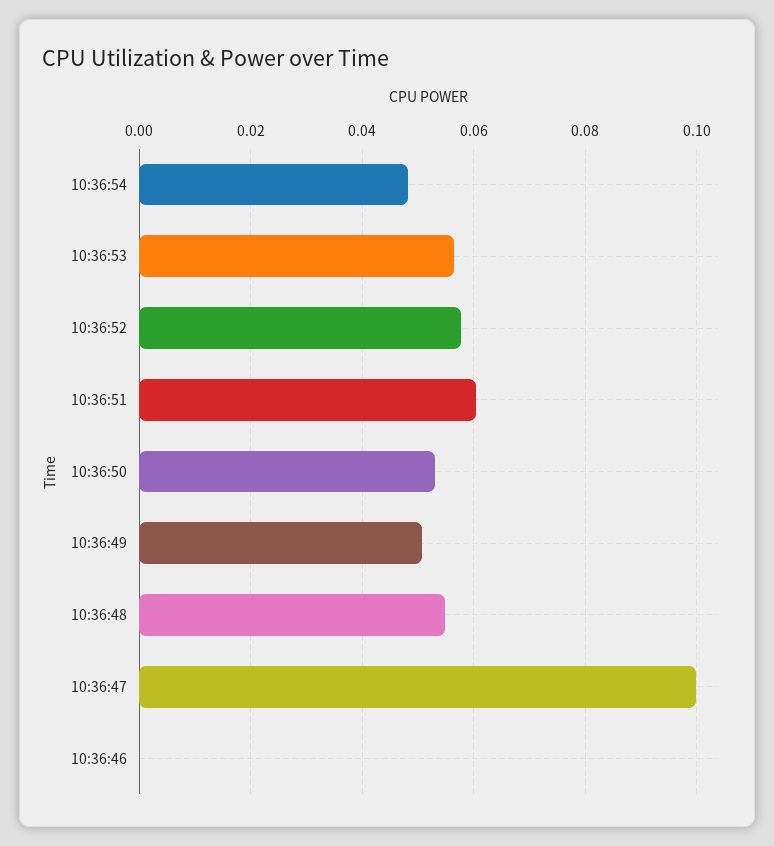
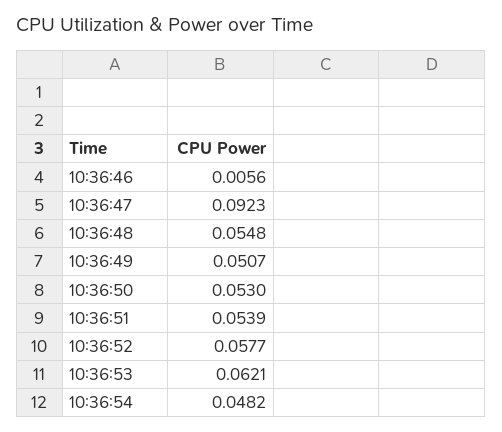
10:36:53: 0.056 -> 0.0621
10:36:51: 0.06 -> 0.0539
10:36:47: 0.1 -> 0.0923
10:36:46: 0 -> 0.0056

